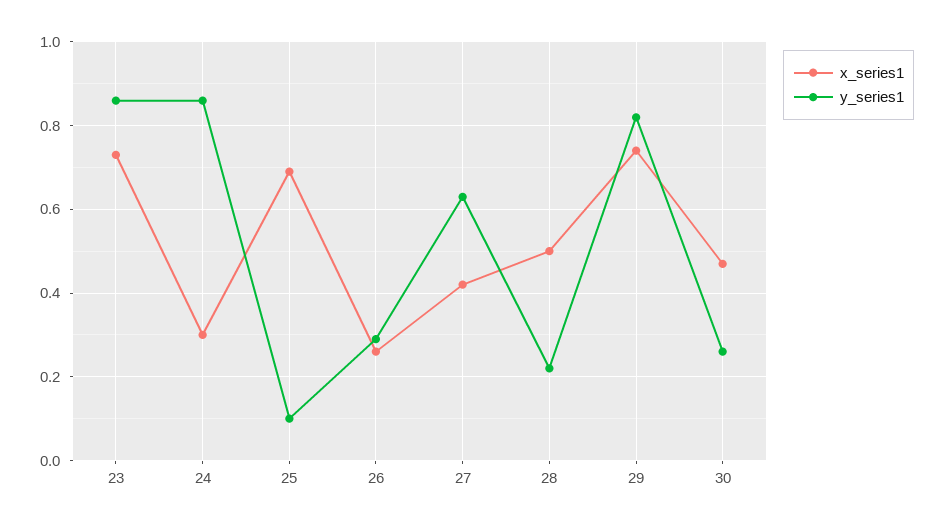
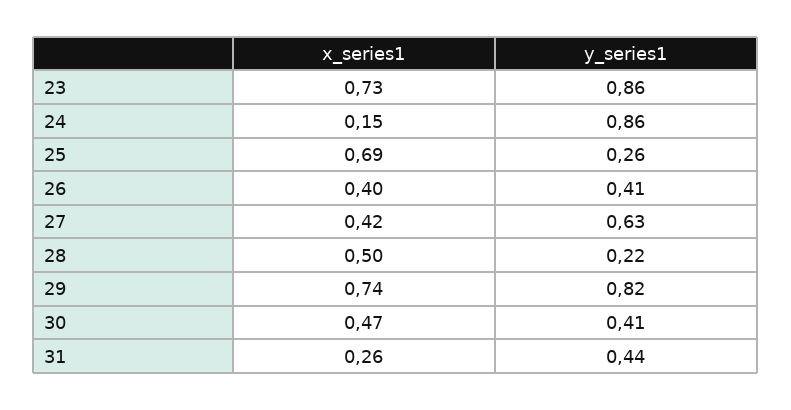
x_series1, 24: 0.3 -> 0.15
y_series1, 25: 0.1 -> 0.26
x_series1, 26: 0.25 -> 0.4
y_series1, 26: 0.3 -> 0.41
y_series1, 30: 0.25 -> 0.41
x_series1, 31: none -> 0.26
y_series1, 31: none -> 0.44

